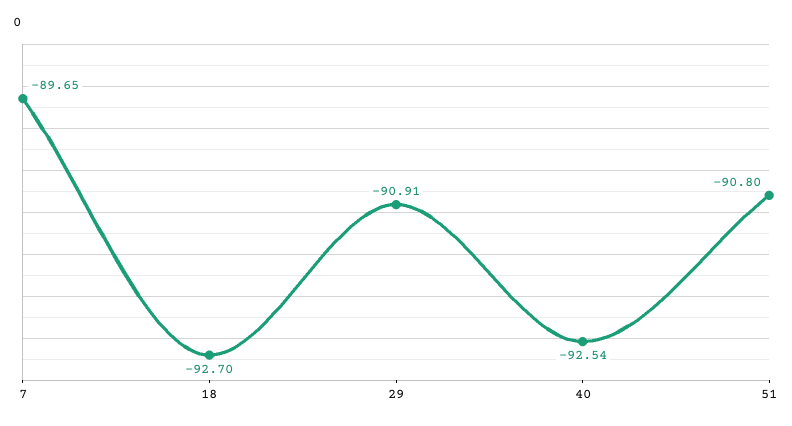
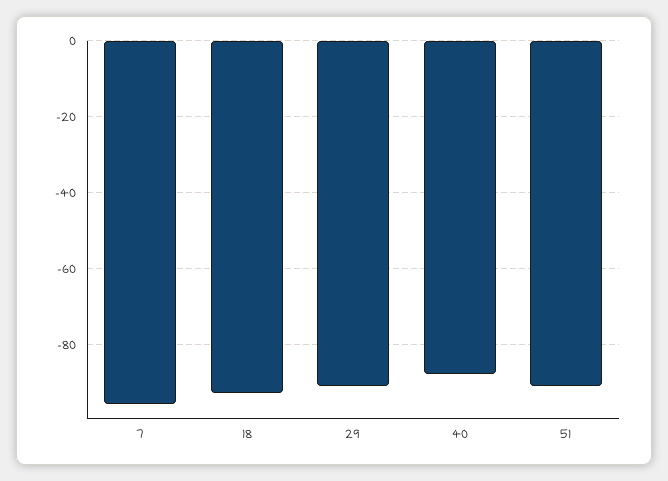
7: -89.65 -> -96
40: -92.54 -> -88

